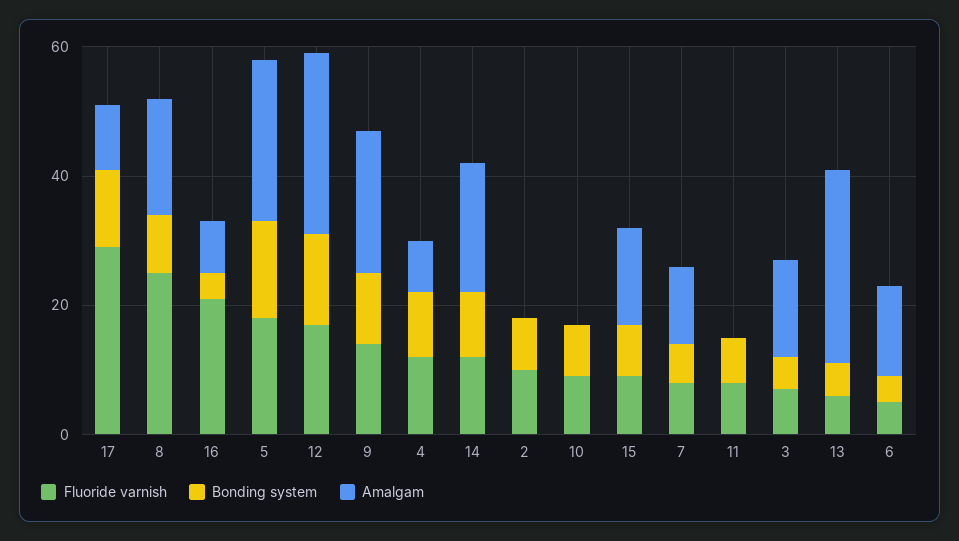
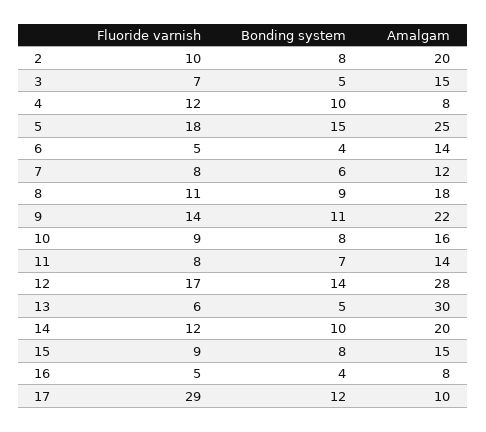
Fluoride varnish, 8: 25 -> 11
Fluoride varnish, 16: 20 -> 5
Amalgam, 2: 0 -> 20
Amalgam, 10: 0 -> 16
Amalgam, 11: 0 -> 14

